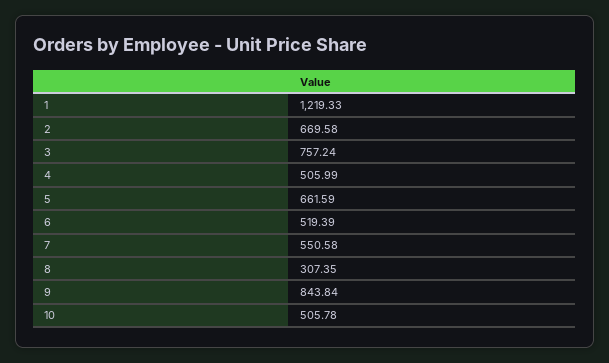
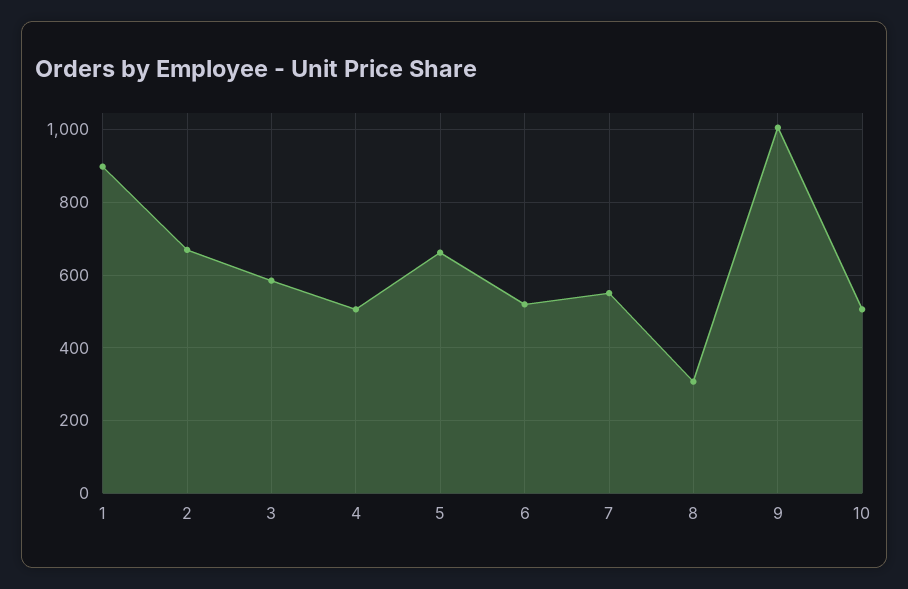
1: 1219.33 -> 900
3: 757.24 -> 580
9: 843.84 -> 1000

